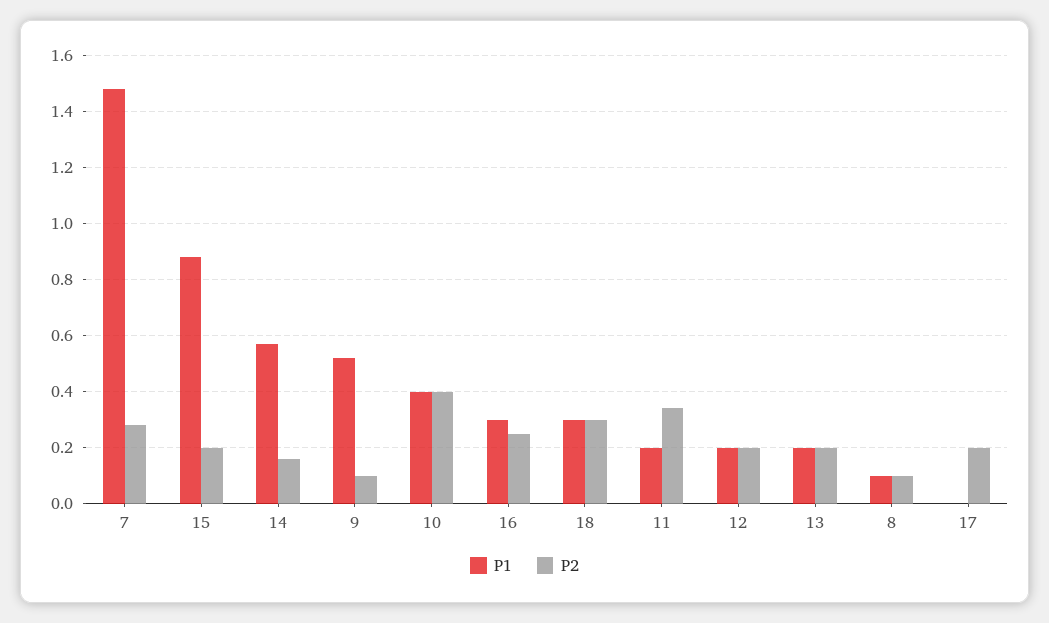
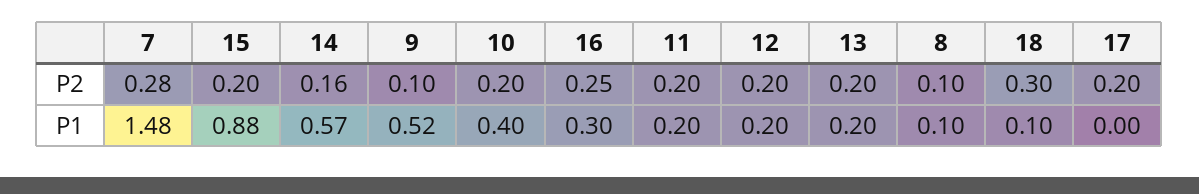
P2, 10: 0.4 -> 0.2
P1, 18: 0.3 -> 0.1
P2, 11: 0.35 -> 0.2

